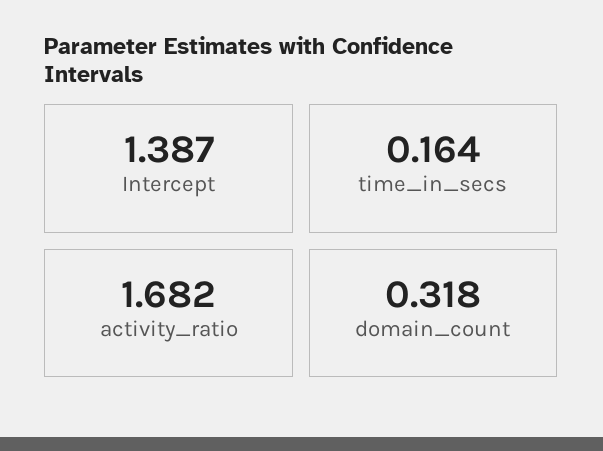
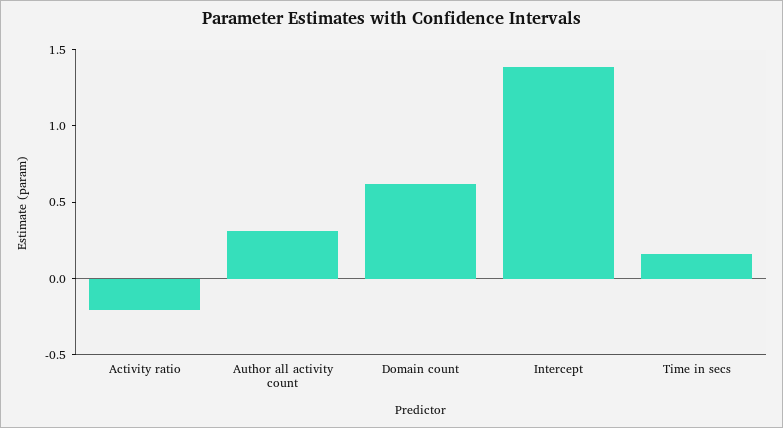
activity_ratio: 1.682 -> -0.2
domain_count: 0.318 -> 0.6
Author all activity count: none -> 0.3

